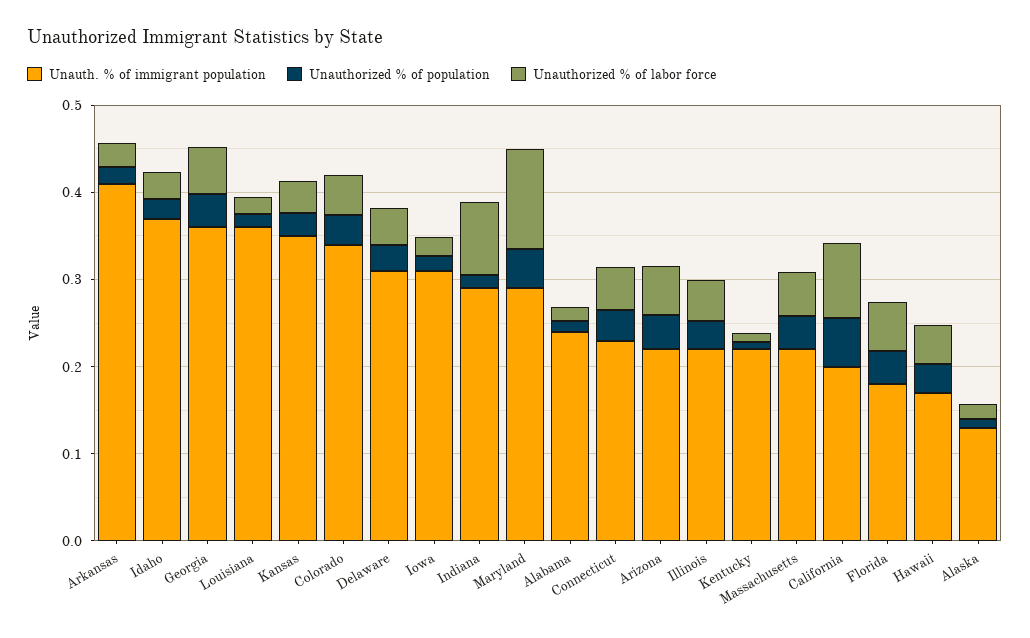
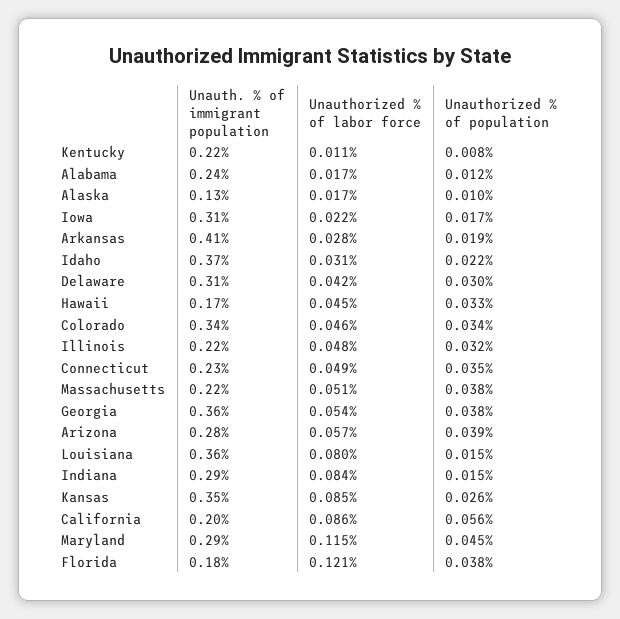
Unauthorized % of labor force, Louisiana: 0.02 -> 0.08
Unauthorized % of labor force, Kansas: 0.04 -> 0.085
Unauth. % of immigrant population, Arizona: 0.22 -> 0.28
Unauthorized % of labor force, Florida: 0.06 -> 0.121

